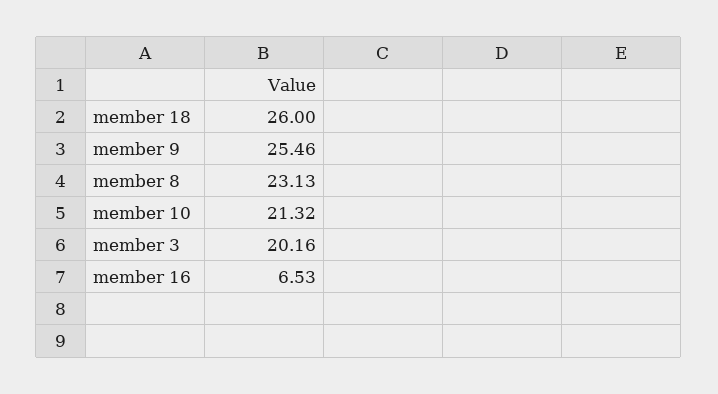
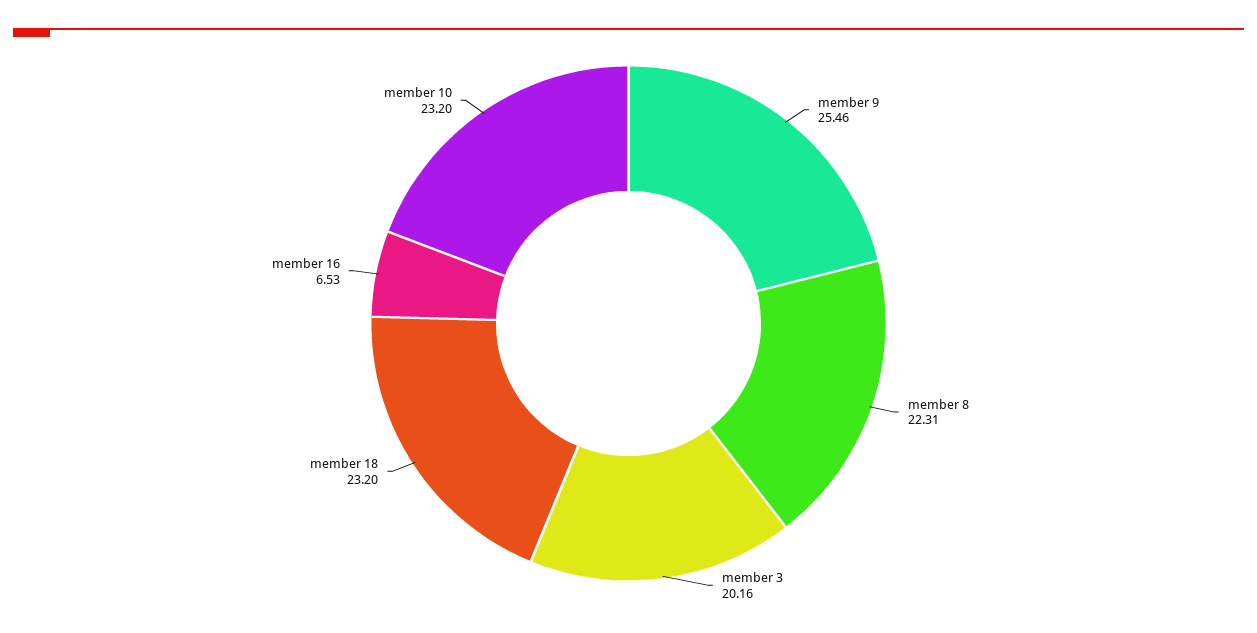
member 18: 26 -> 23.2
member 8: 23.13 -> 22.31
member 10: 21.32 -> 23.2

